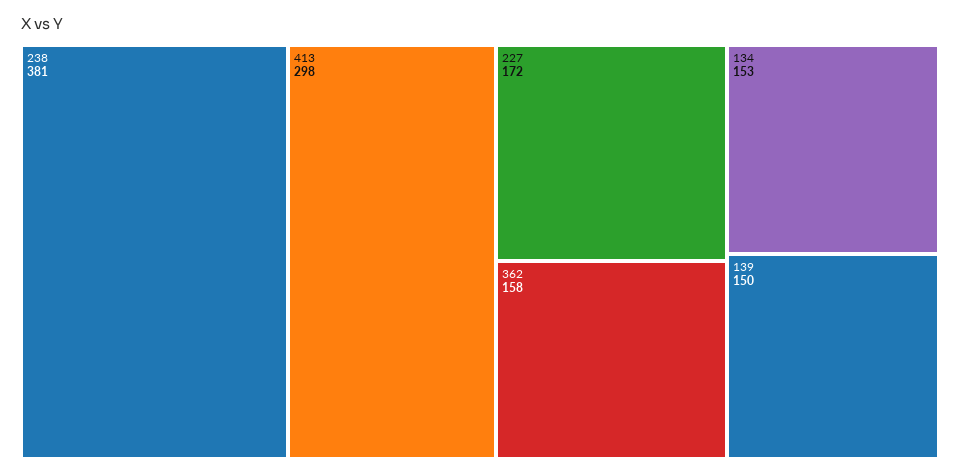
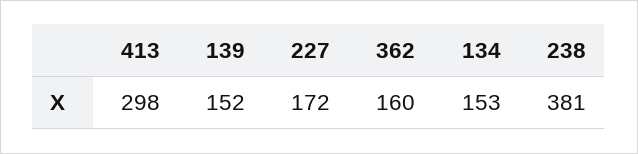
362: 158 -> 160
139: 150 -> 152

